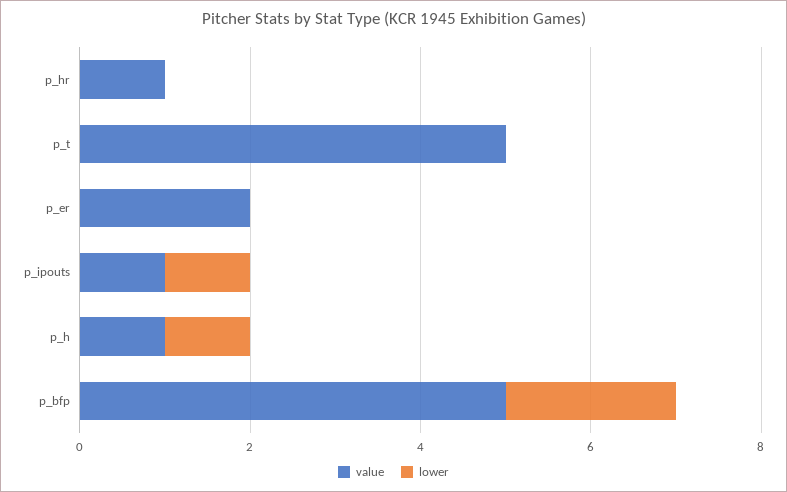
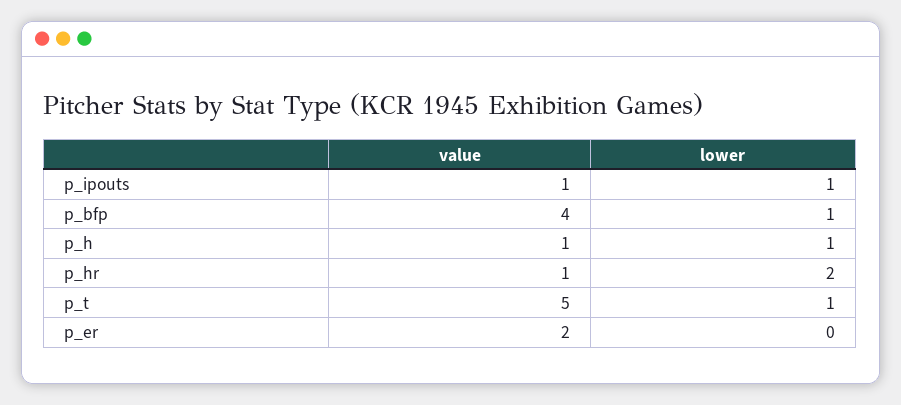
lower, p_hr: 0 -> 2
lower, p_t: 0 -> 1
value, p_bfp: 5 -> 4
lower, p_bfp: 2 -> 1

